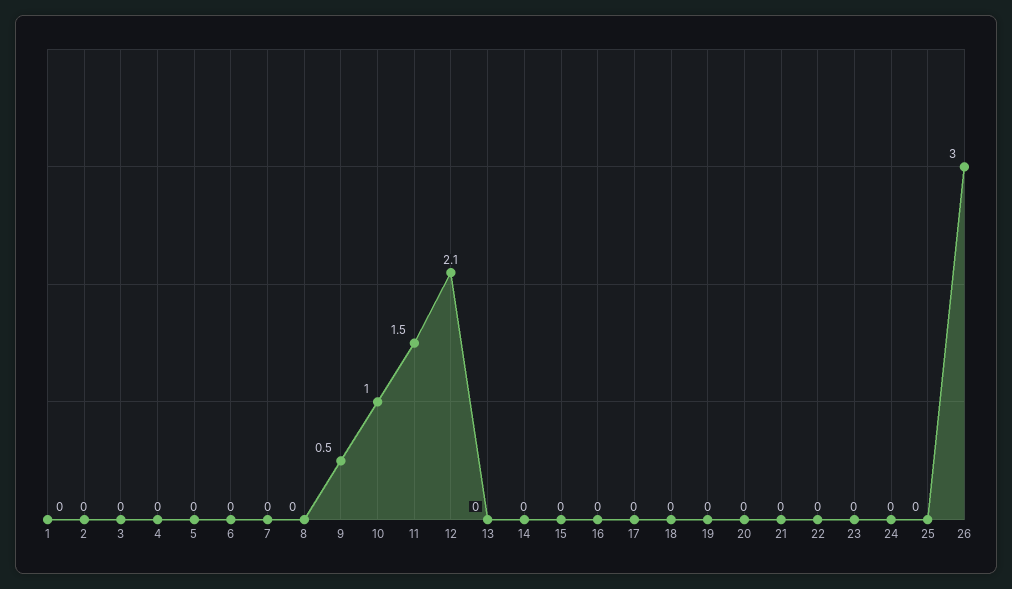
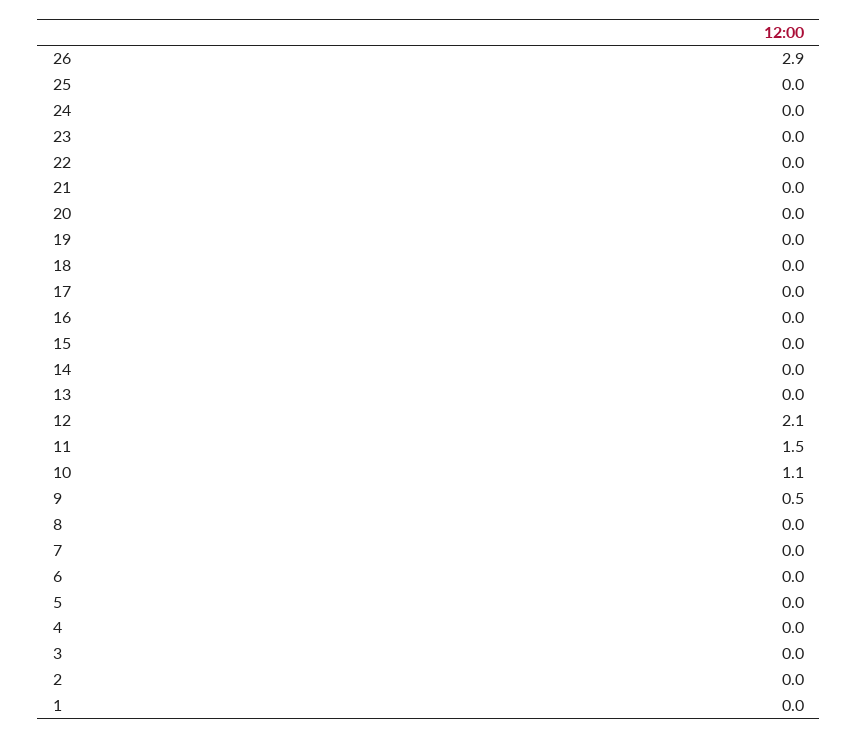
10: 1 -> 1.1
26: 3 -> 2.9

